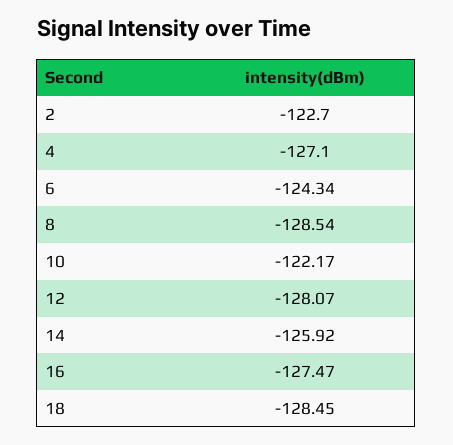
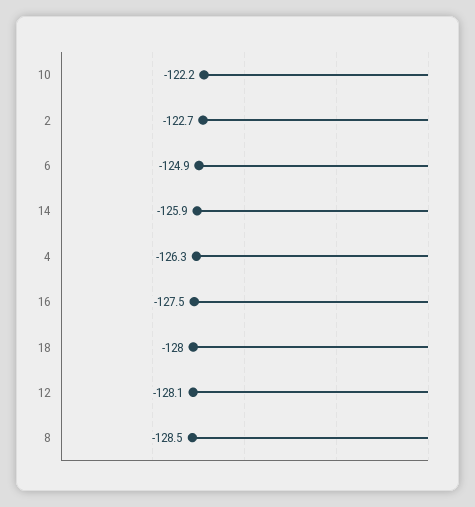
4: -127.1 -> -126.3
6: -124.34 -> -124.9
18: -128.45 -> -128

